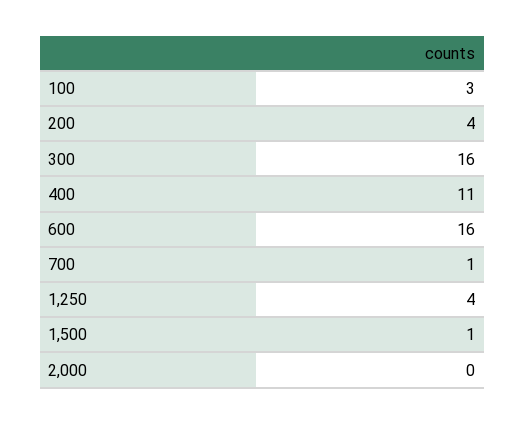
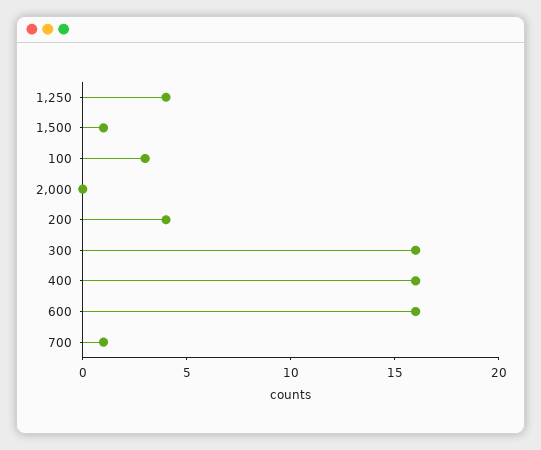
400: 11 -> 16

